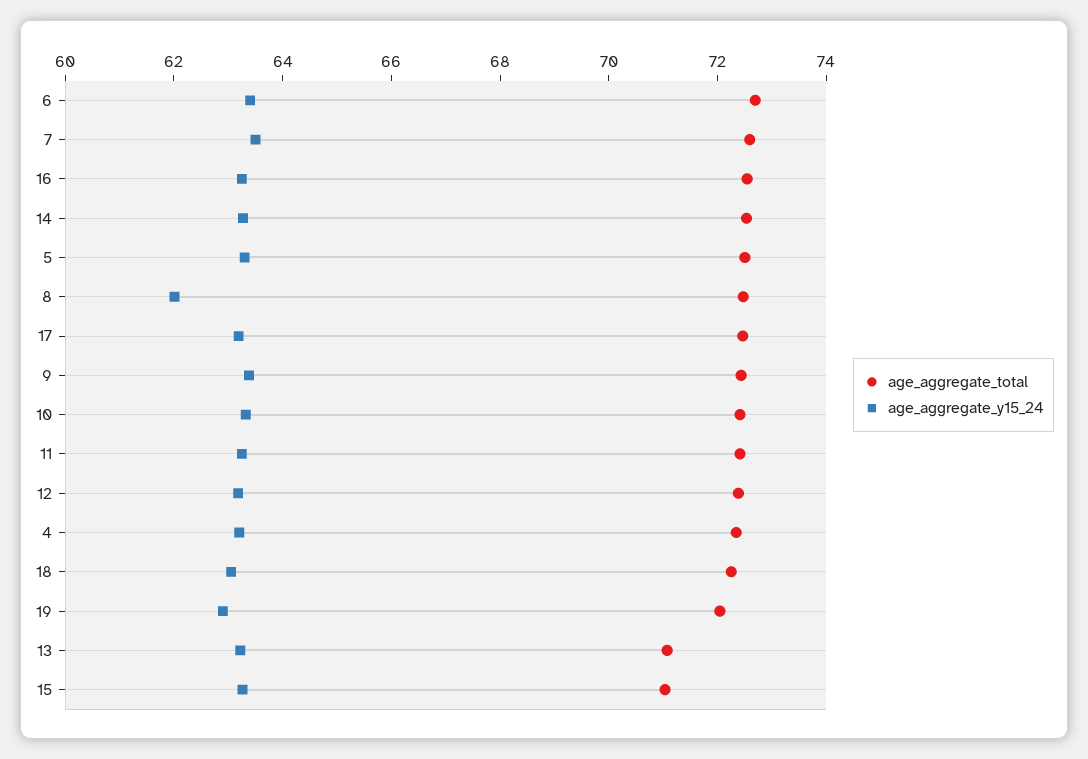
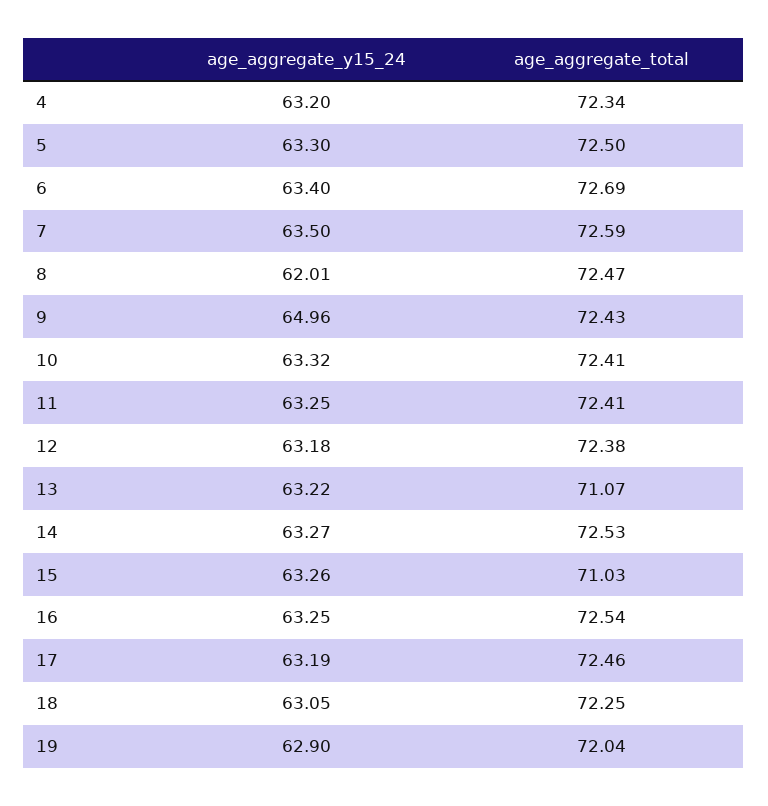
age_aggregate_y15_24, 9: 63.5 -> 64.96

